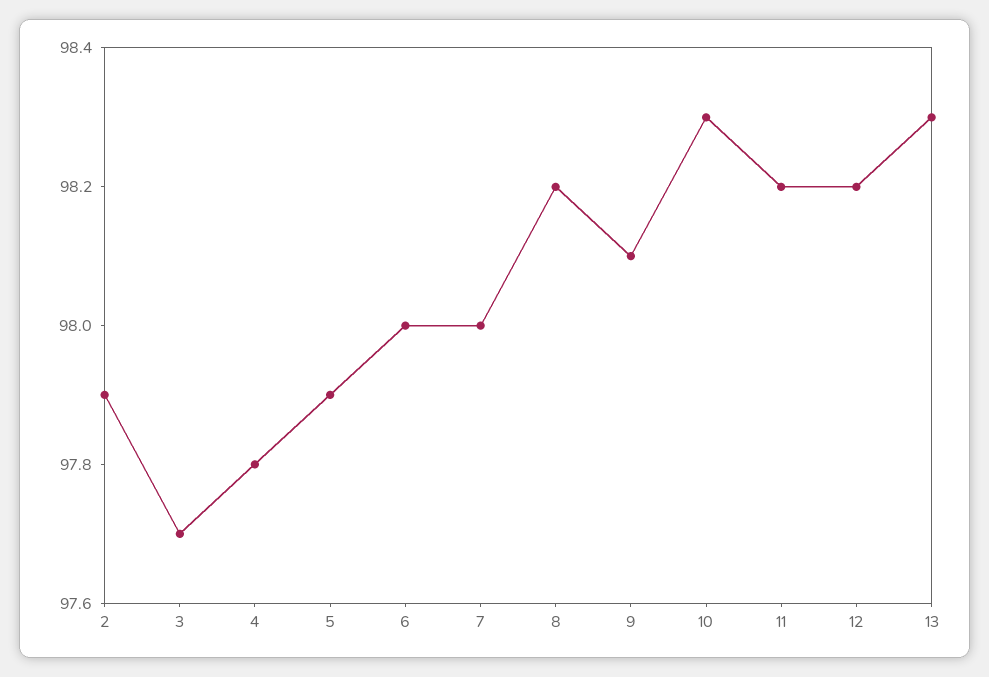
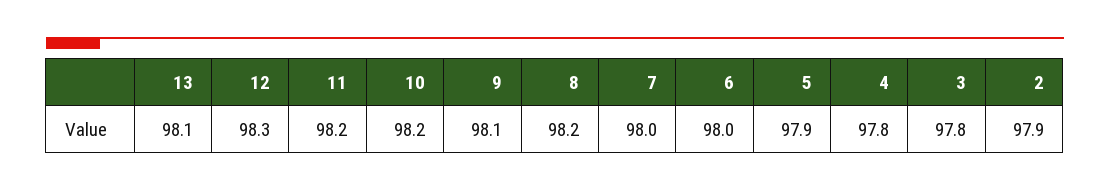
3: 97.7 -> 97.8
10: 98.3 -> 98.2
12: 98.2 -> 98.3
13: 98.3 -> 98.1

